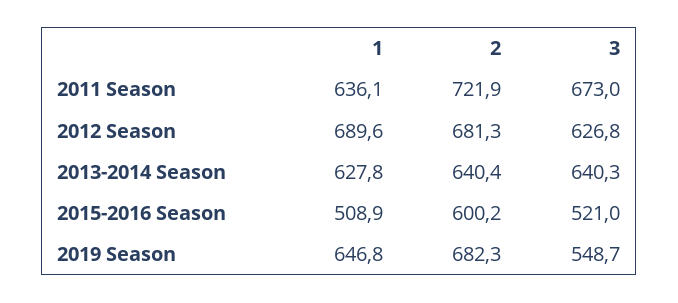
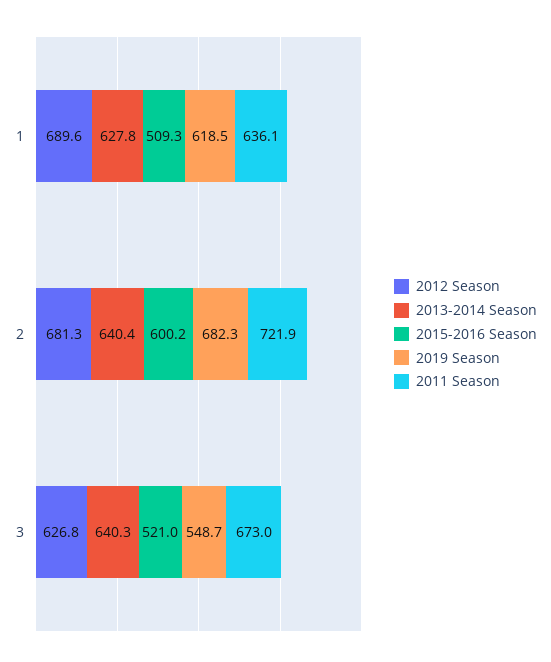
2015-2016 Season, 1: 508.9 -> 509.3
2019 Season, 1: 646.8 -> 618.5

